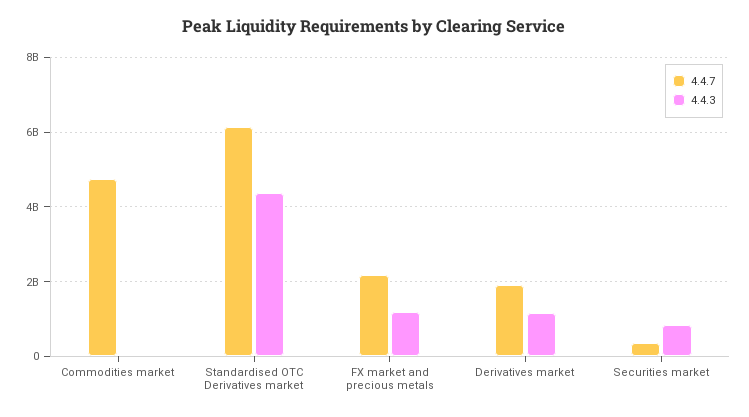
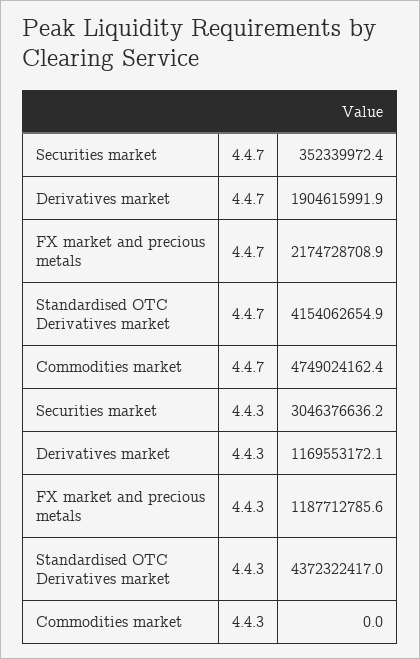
4.4.7, Standardised OTC Derivatives market: 6200000000 -> 4154062654.9
4.4.3, Securities market: 800000000 -> 3046376636.2

